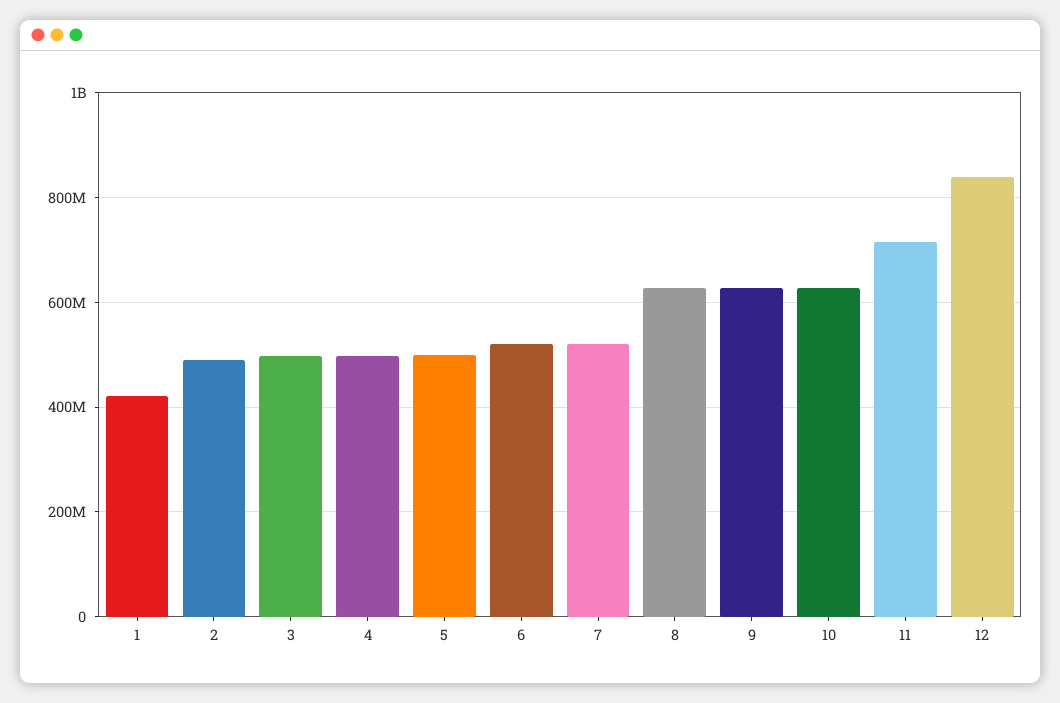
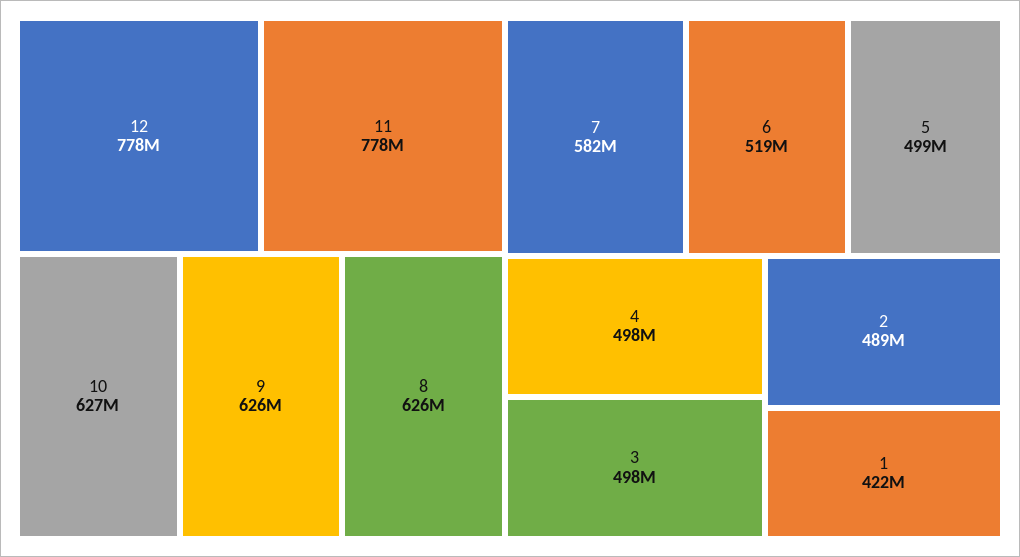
7: 520000000 -> 582000000
11: 720000000 -> 778000000
12: 840000000 -> 778000000

